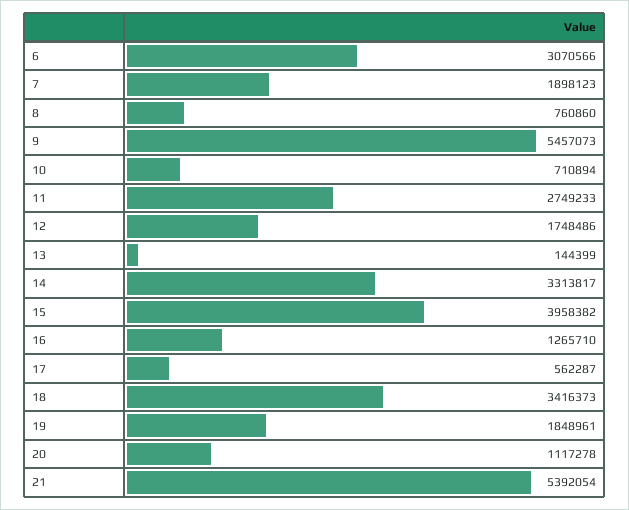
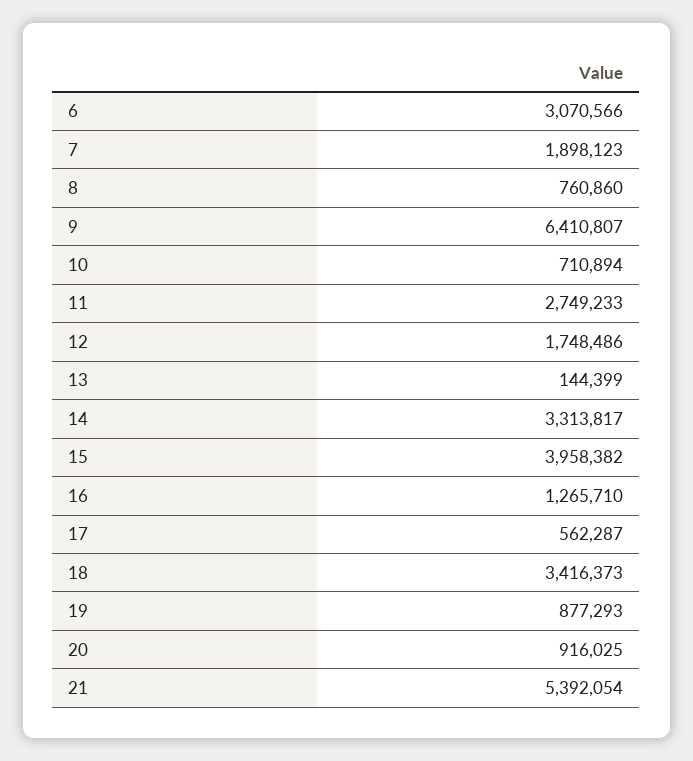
9: 5457073 -> 6410807
19: 1848961 -> 877293
20: 1117278 -> 916025

